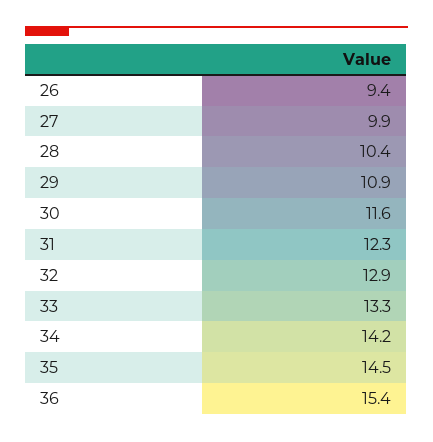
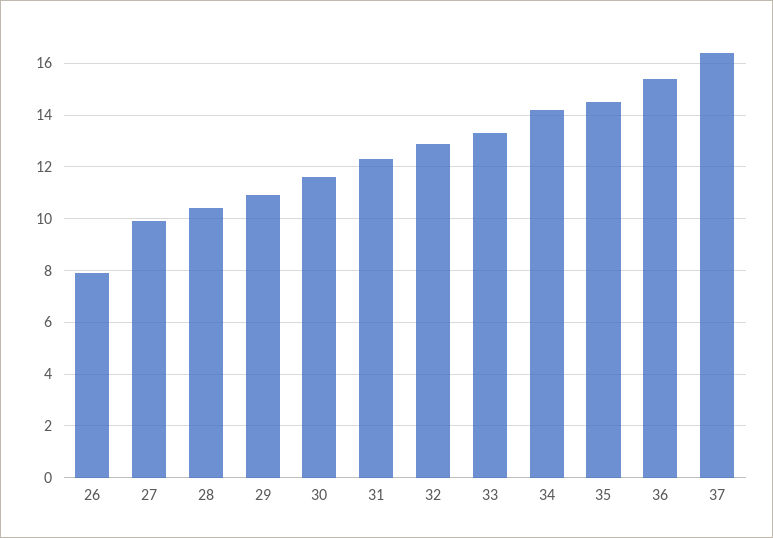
26: 9.4 -> 8
37: none -> 16.5

